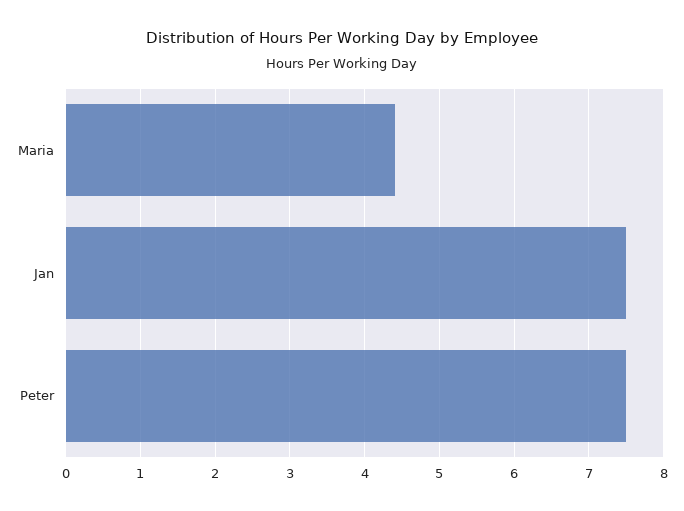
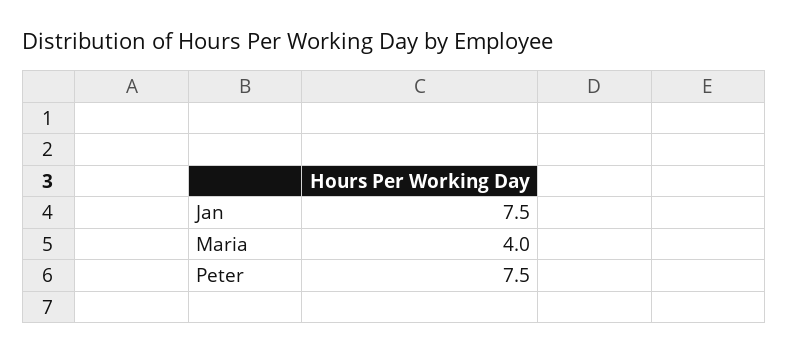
Maria: 4.4 -> 4

